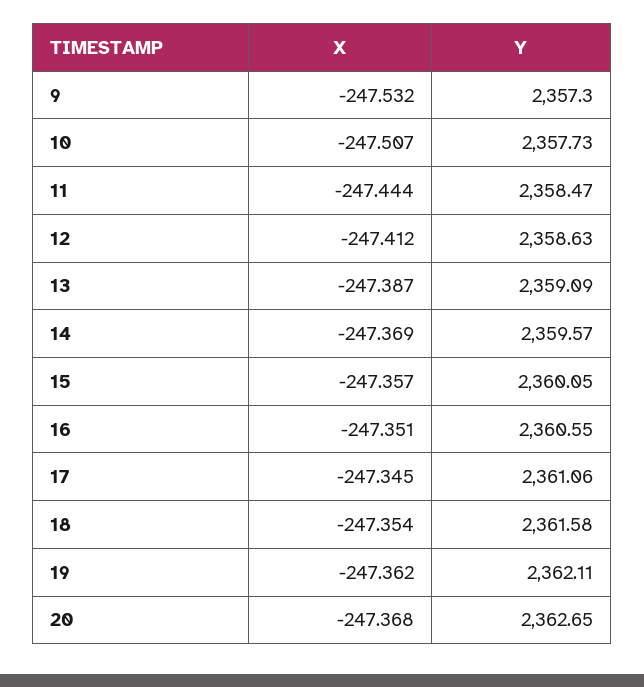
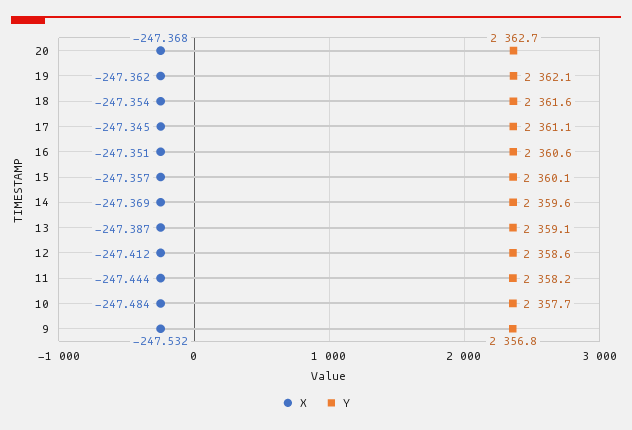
Y, 9: 2357.3 -> 2356.8
X, 10: -247.507 -> -247.484
Y, 11: 2358.47 -> 2358.2

